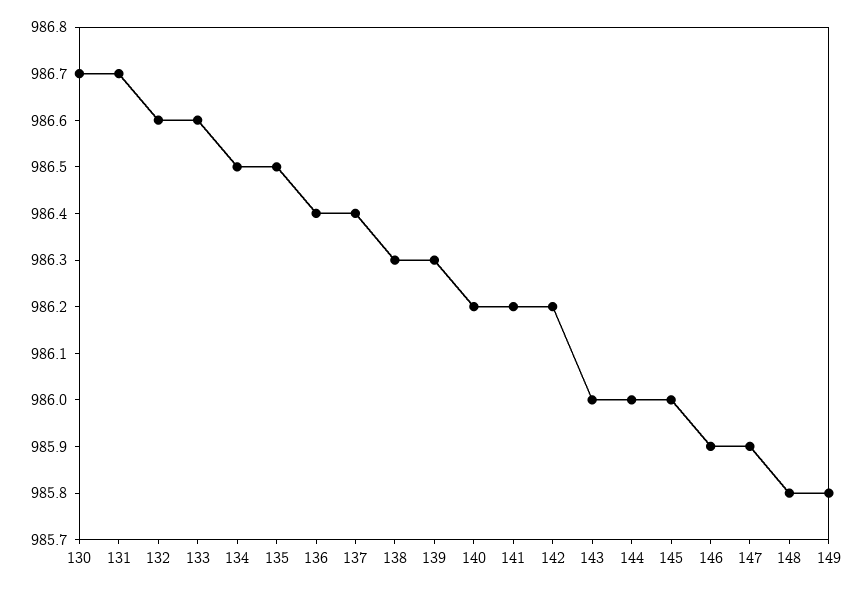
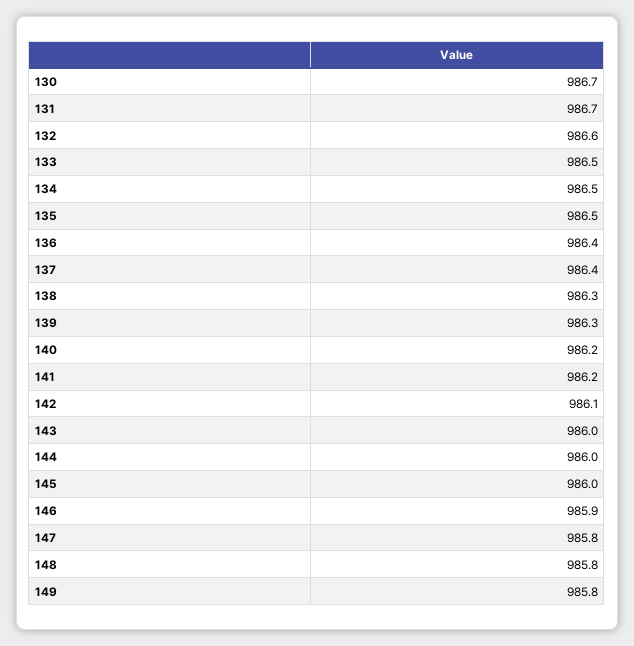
133: 986.6 -> 986.5
142: 986.2 -> 986.1
147: 985.9 -> 985.8

